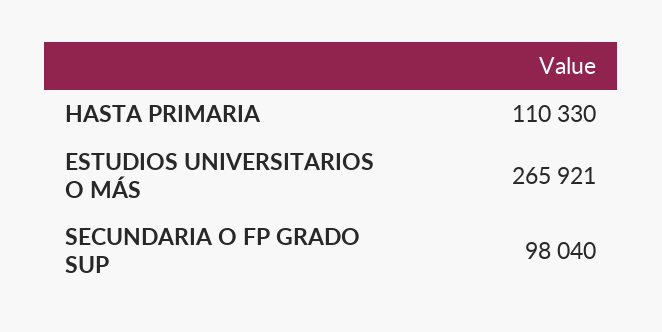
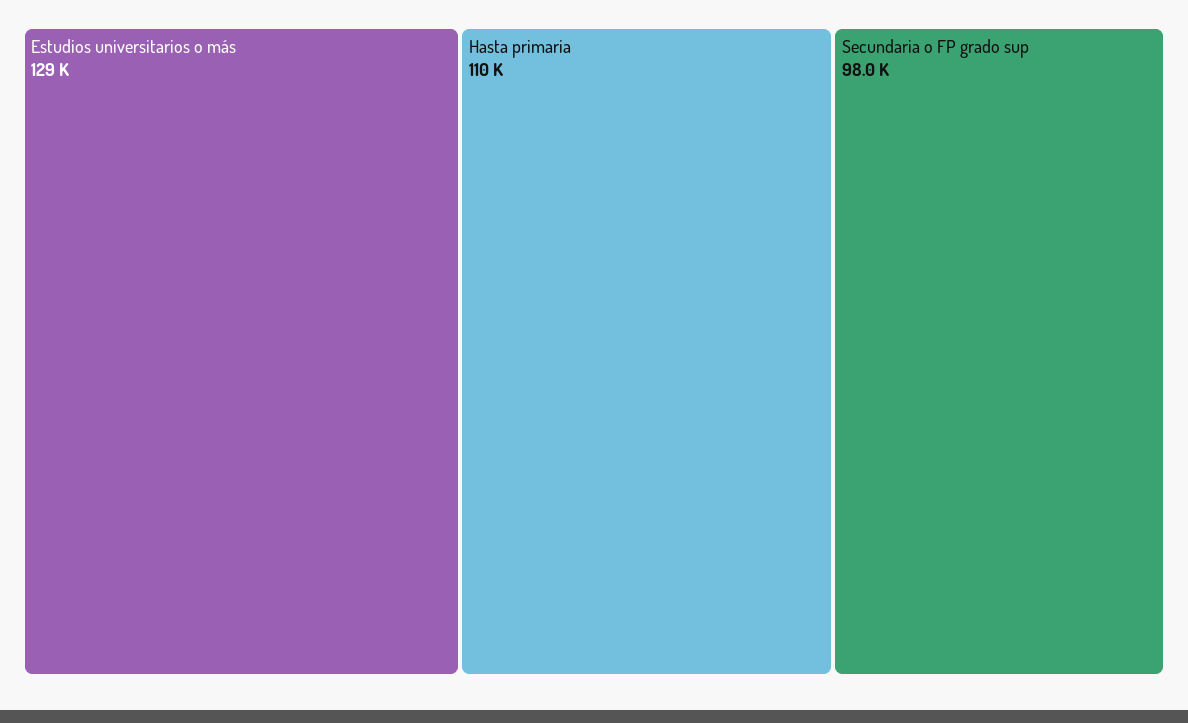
ESTUDIOS UNIVERSITARIOS O MÁS: 265921 -> 129000

